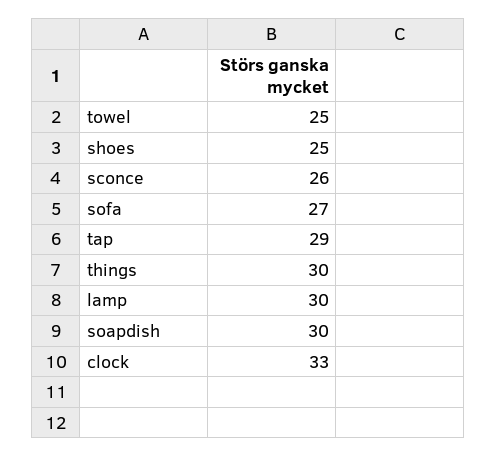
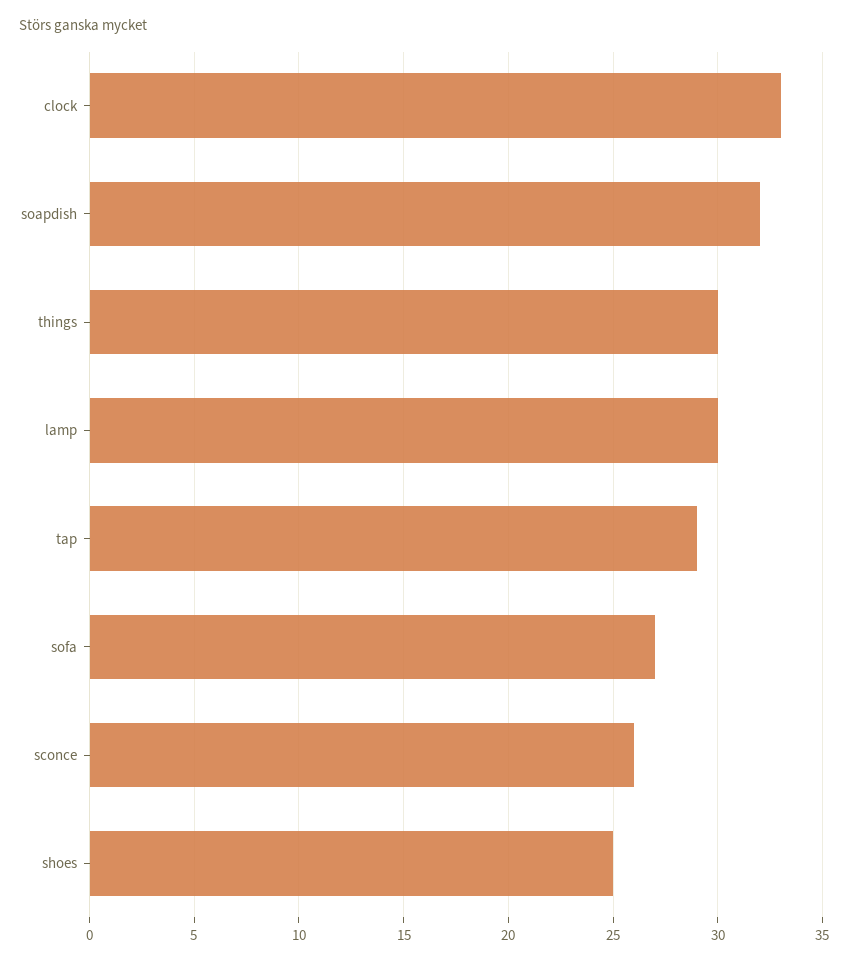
towel: 25 -> none
soapdish: 30 -> 32

